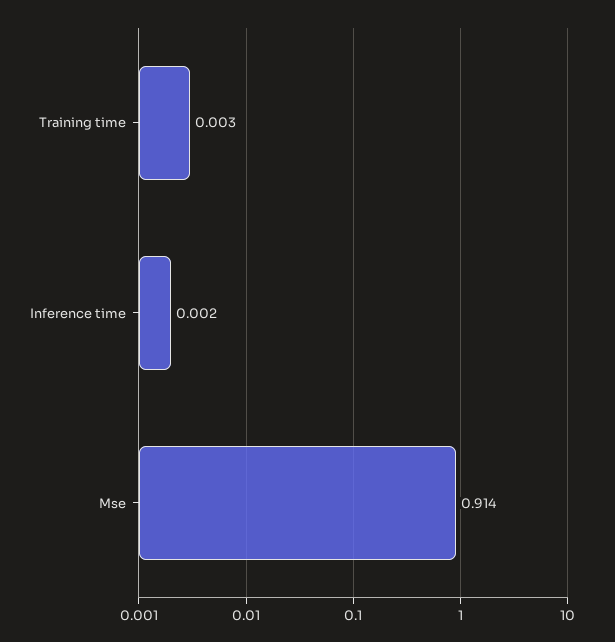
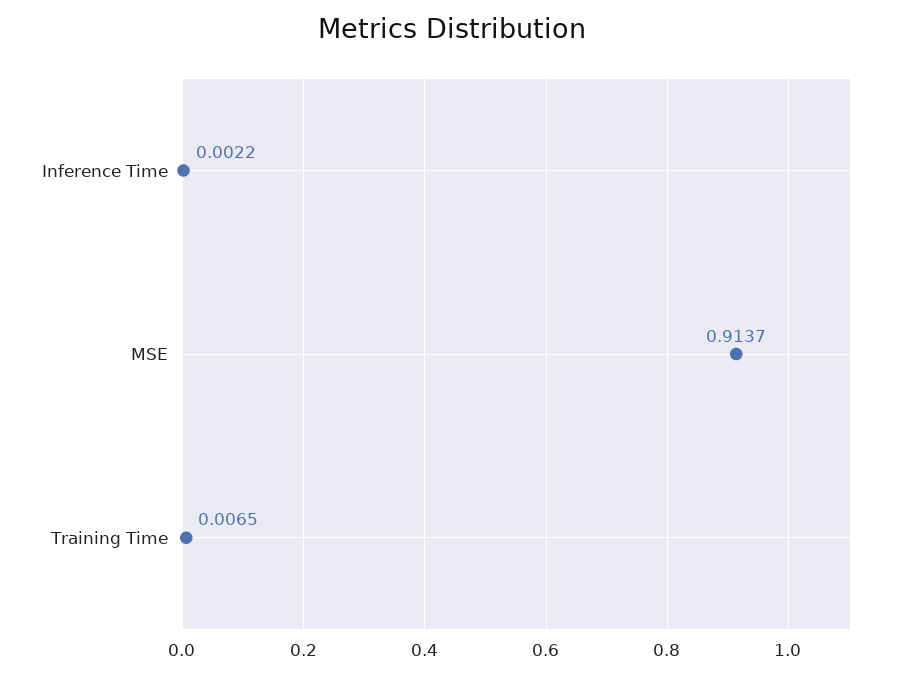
Training time: 0.003 -> 0.0065

